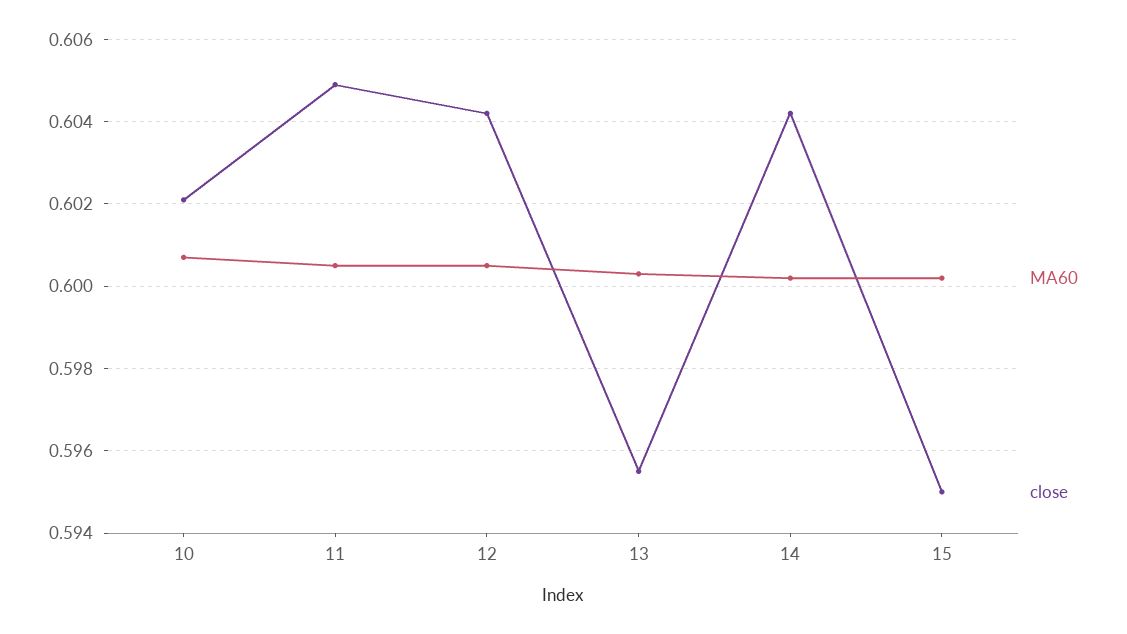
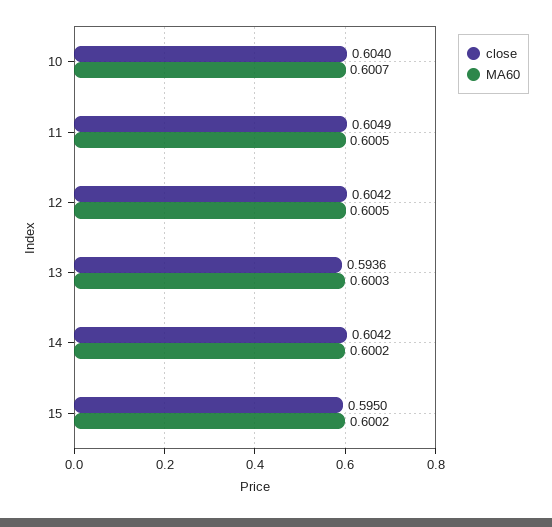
close, 10: 0.602 -> 0.604
close, 13: 0.5955 -> 0.5936

